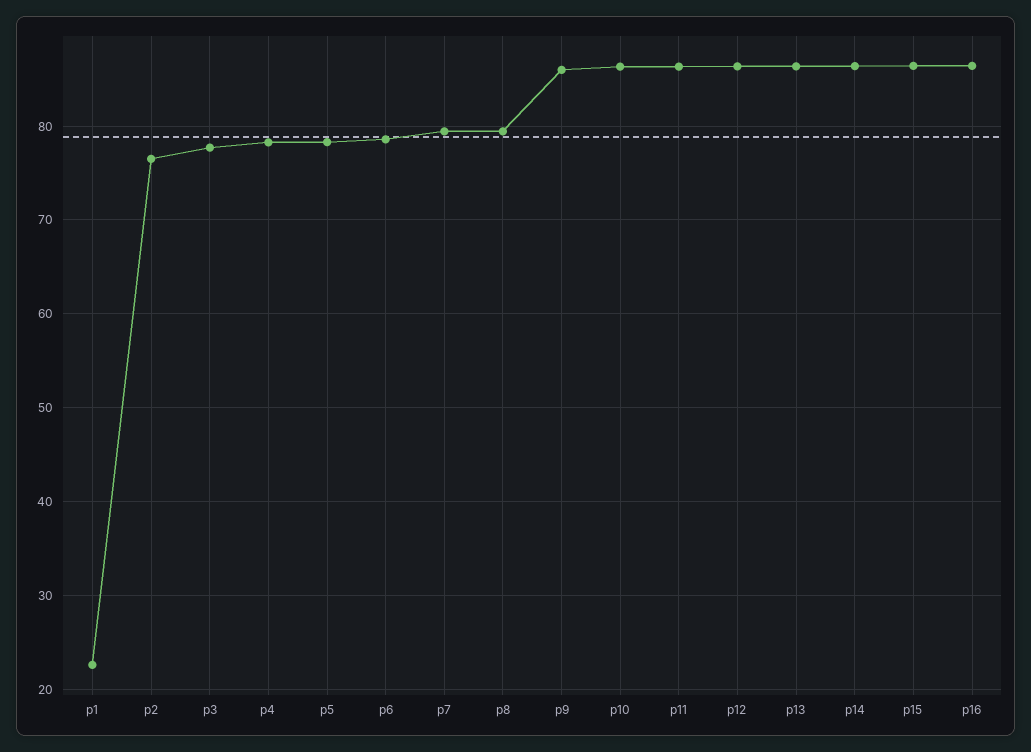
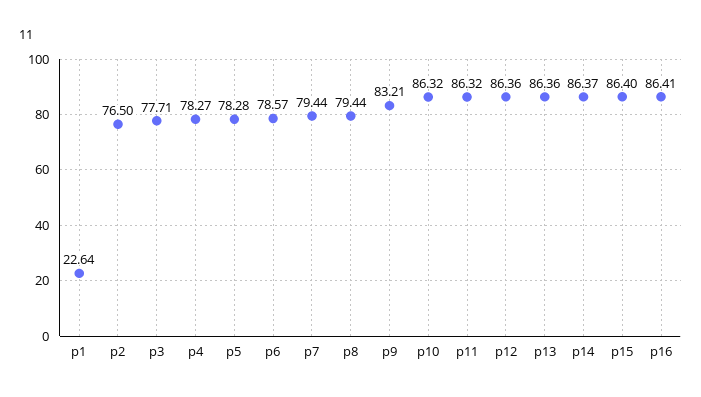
p9: 86 -> 83.21

